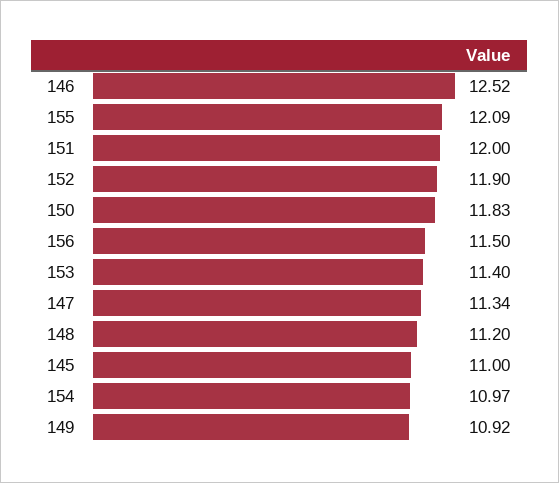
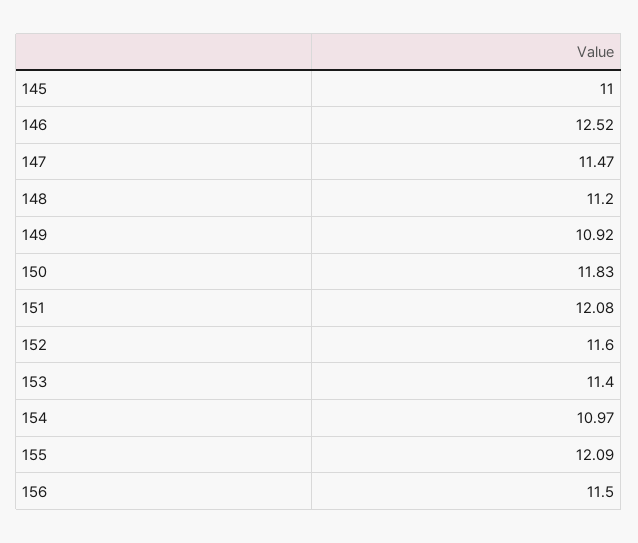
151: 12 -> 12.08
152: 11.9 -> 11.6
147: 11.34 -> 11.47

